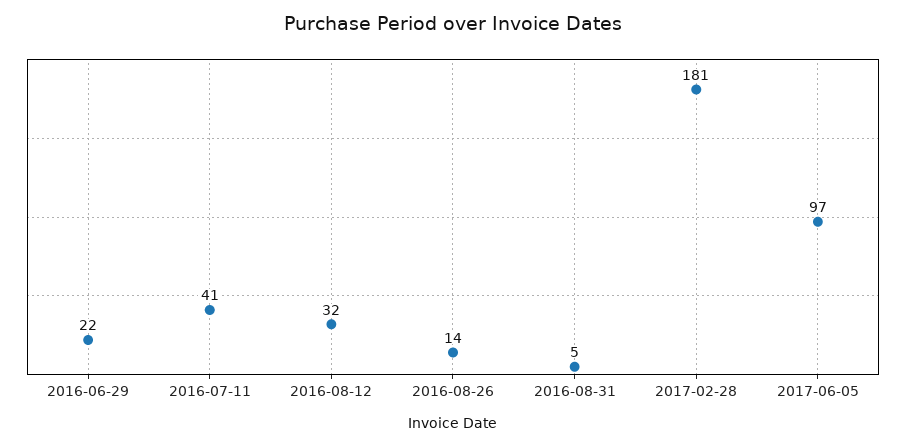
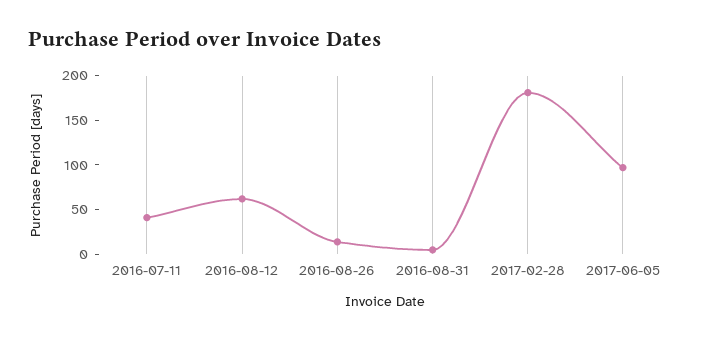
2016-06-29: 22 -> none
2016-08-12: 32 -> 60

